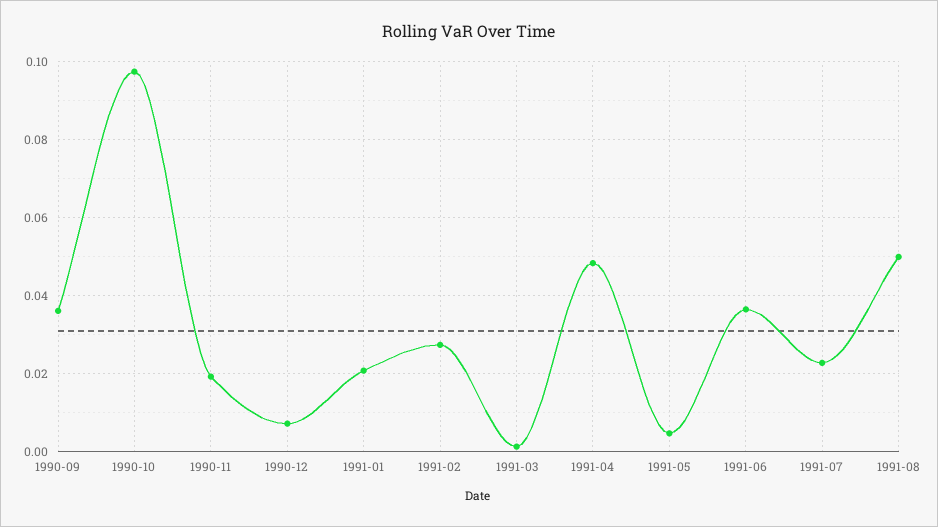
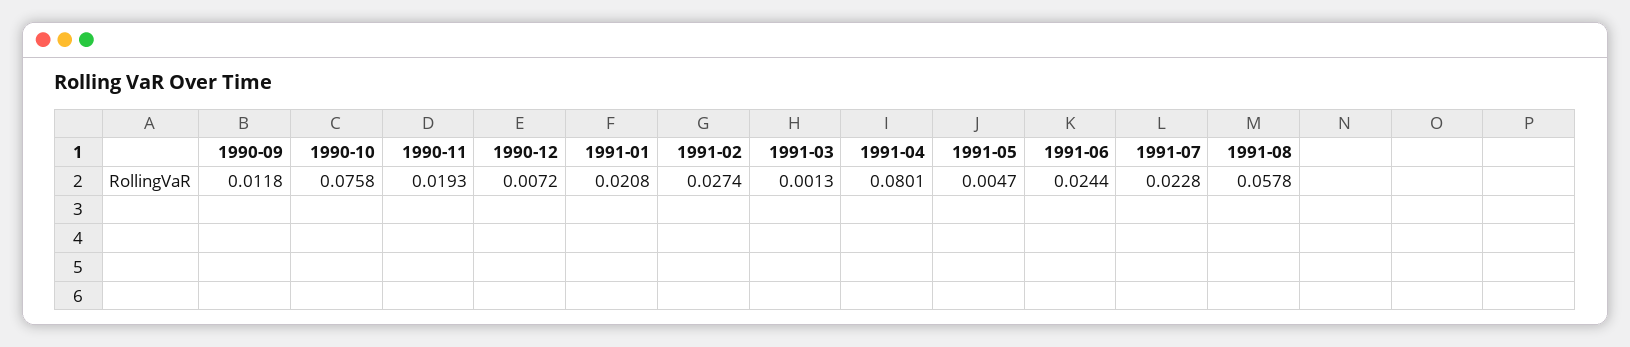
1990-09: 0.036 -> 0.0118
1990-10: 0.098 -> 0.0758
1991-04: 0.048 -> 0.0801
1991-06: 0.036 -> 0.0244
1991-08: 0.05 -> 0.0578

